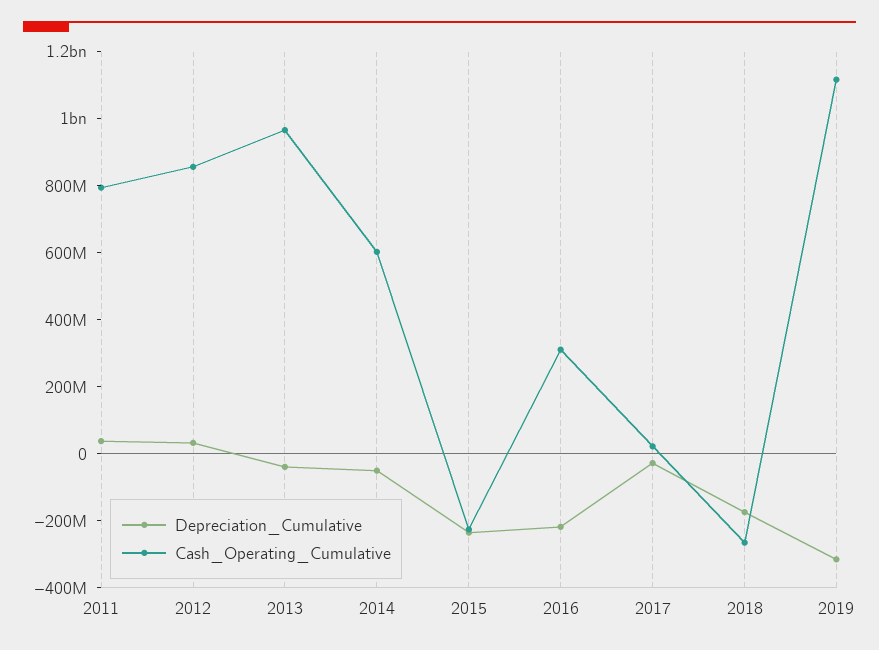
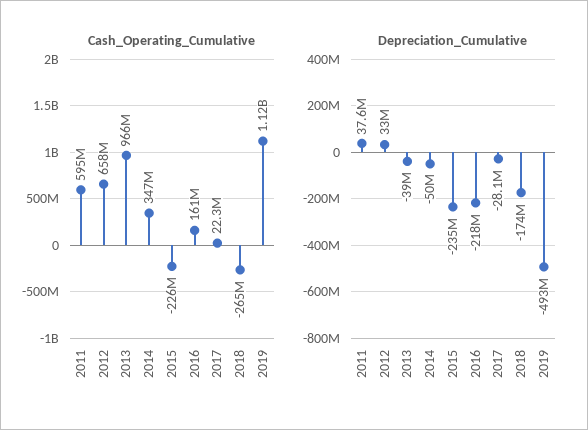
Cash_Operating_Cumulative, 2011: 800000000 -> 595000000
Cash_Operating_Cumulative, 2012: 850000000 -> 658000000
Cash_Operating_Cumulative, 2014: 600000000 -> 347000000
Cash_Operating_Cumulative, 2016: 300000000 -> 161000000
Depreciation_Cumulative, 2019: -300000000 -> -493000000

